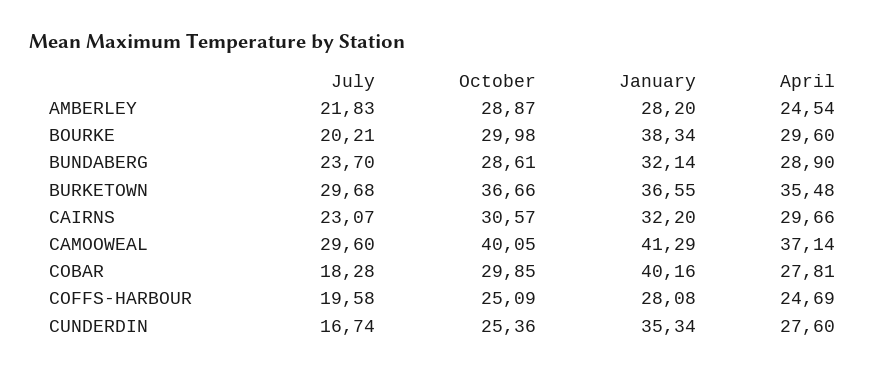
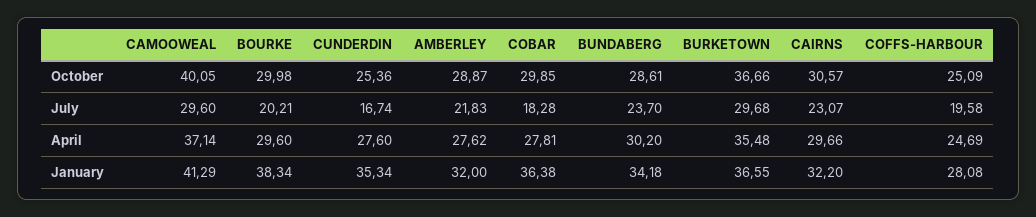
January, AMBERLEY: 28.2 -> 32
April, AMBERLEY: 24.54 -> 27.62
January, BUNDABERG: 32.14 -> 34.18
April, BUNDABERG: 28.9 -> 30.2
January, COBAR: 40.16 -> 36.38

